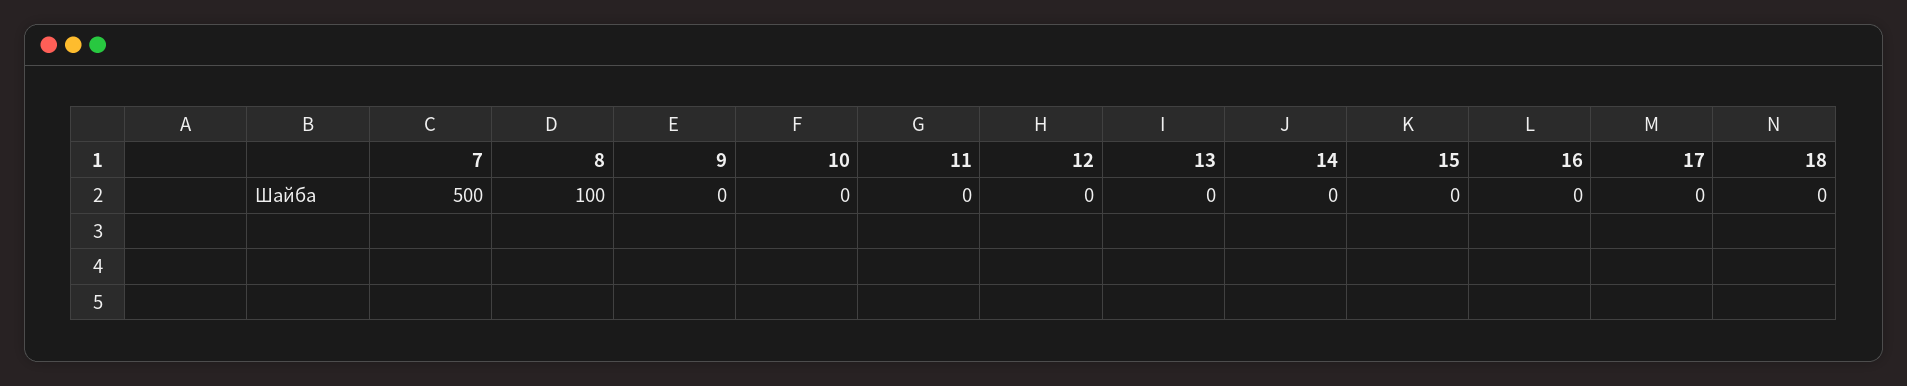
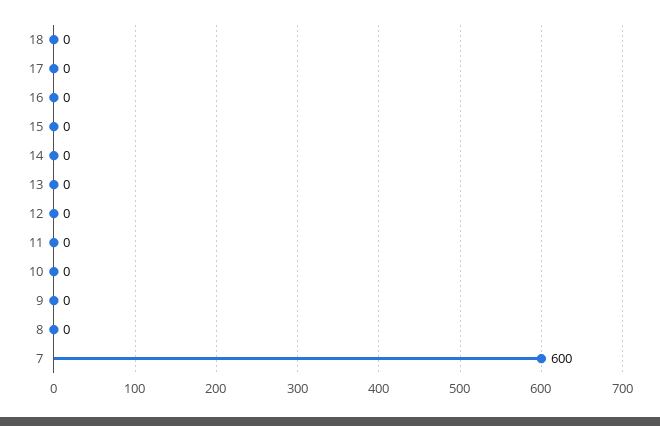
7: 500 -> 600
8: 100 -> 0

